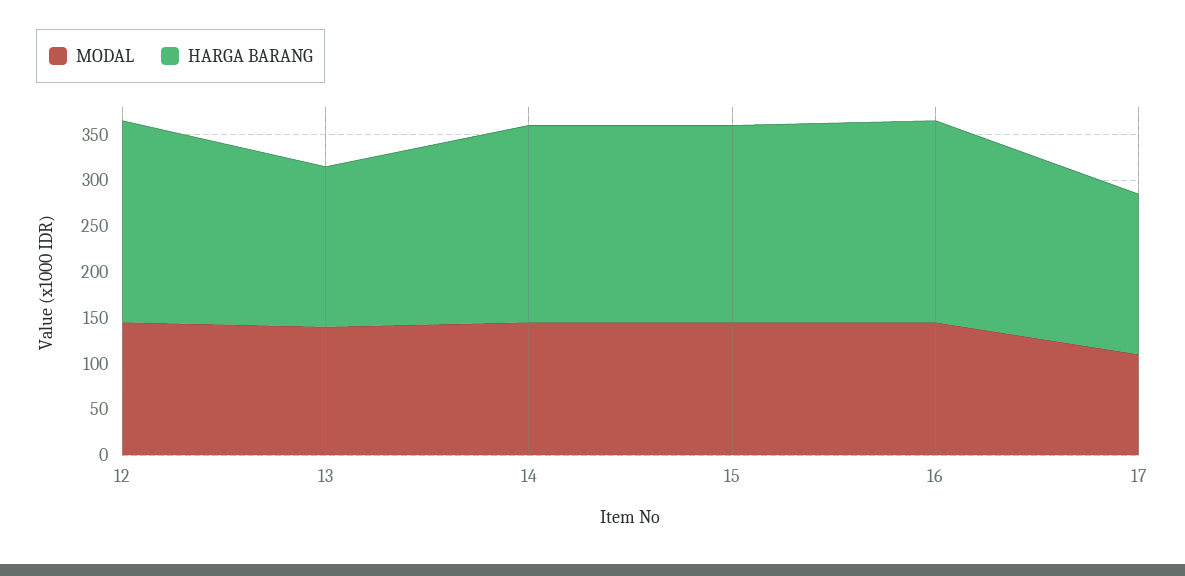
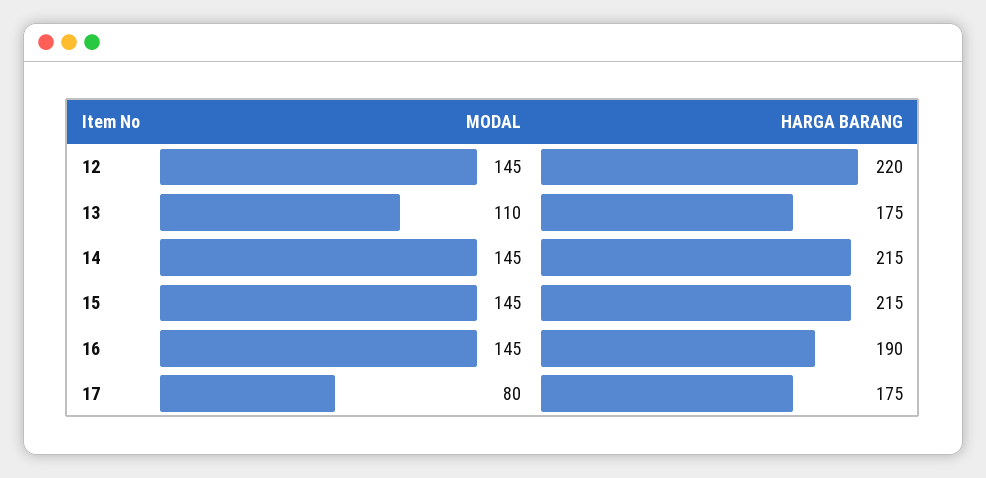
MODAL, 13: 140 -> 110
HARGA BARANG, 16: 220 -> 190
MODAL, 17: 110 -> 80

